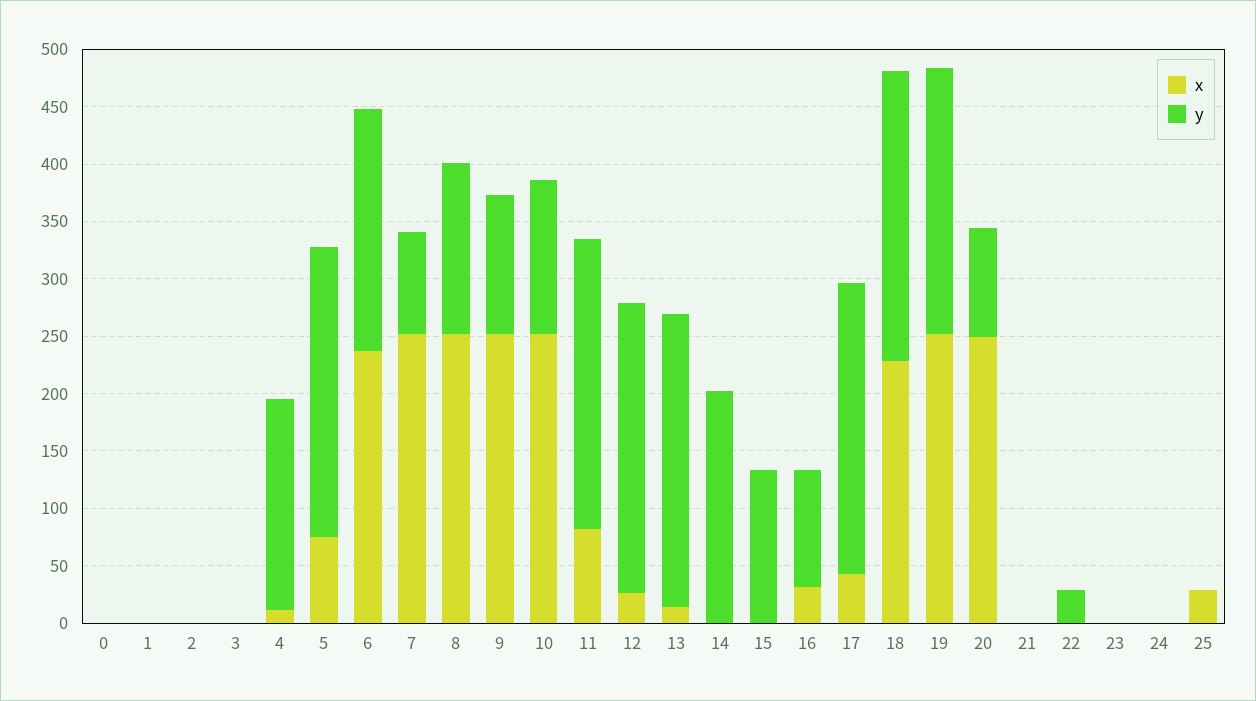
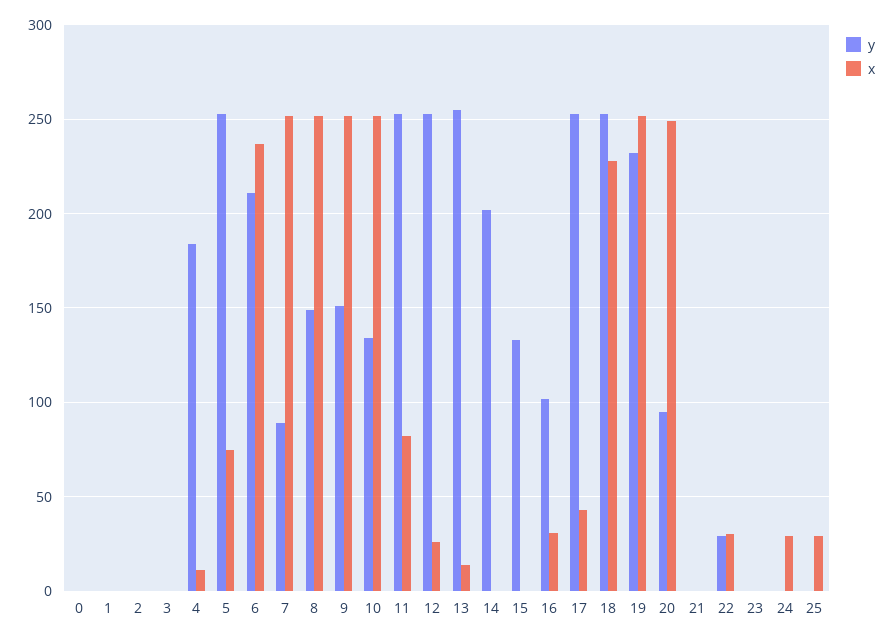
y, 9: 120 -> 150
x, 22: 0 -> 30
x, 24: 0 -> 30

